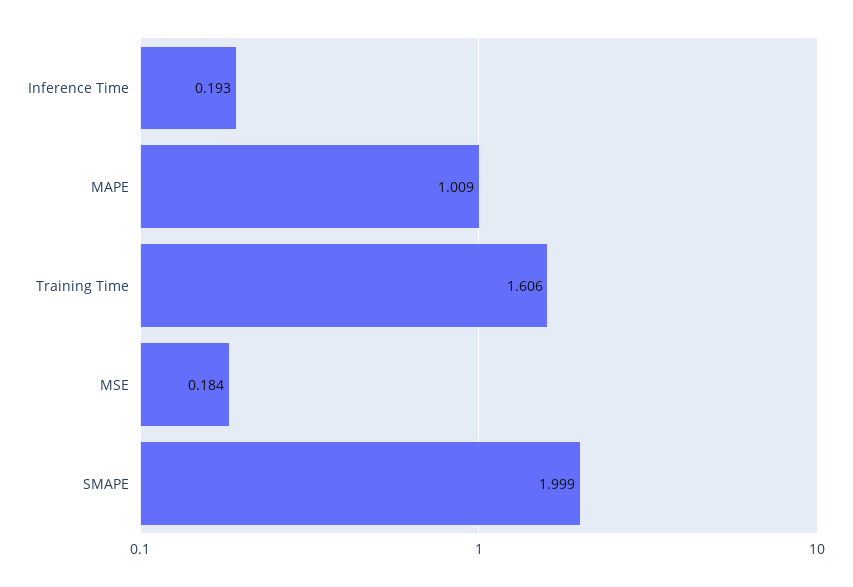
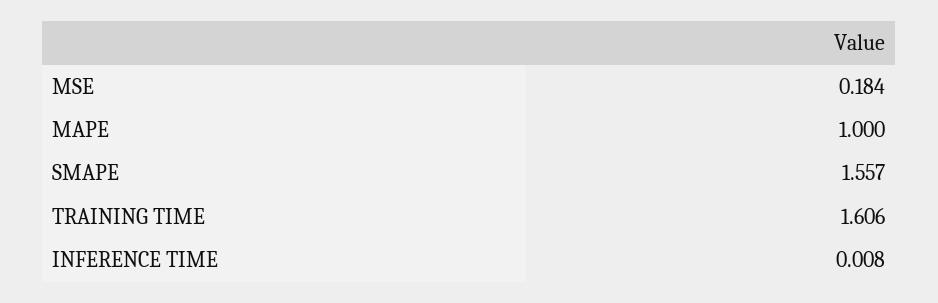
Inference Time: 0.193 -> 0.008
MAPE: 1.009 -> 1
SMAPE: 1.999 -> 1.557

